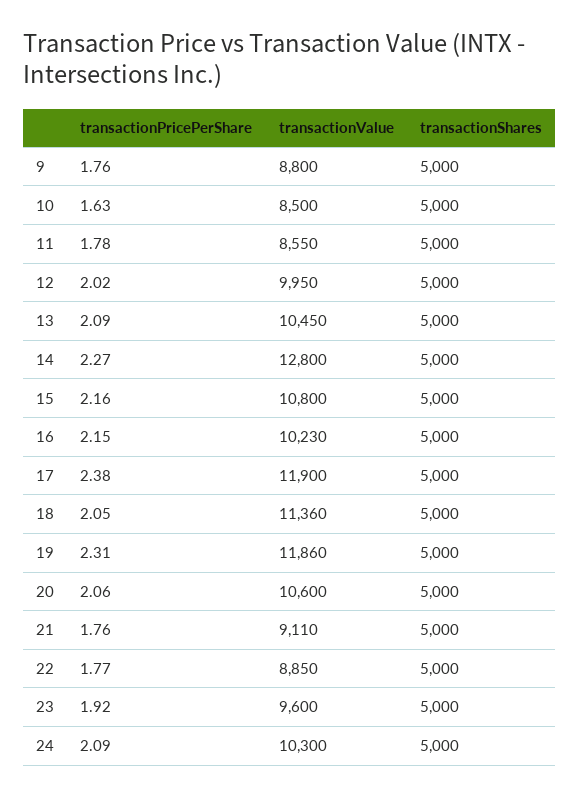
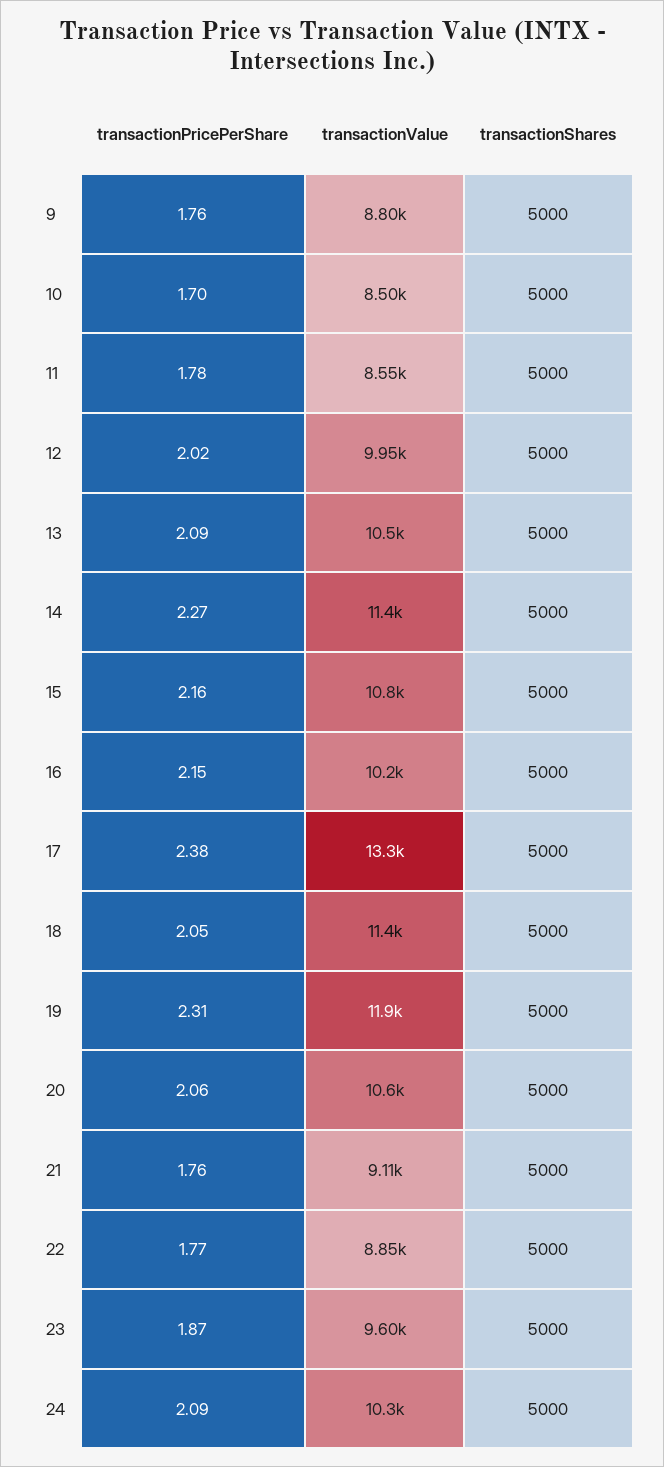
transactionPricePerShare, 10: 1.63 -> 1.7
transactionValue, 14: 12800 -> 11400
transactionValue, 17: 11900 -> 13300
transactionPricePerShare, 23: 1.92 -> 1.87

